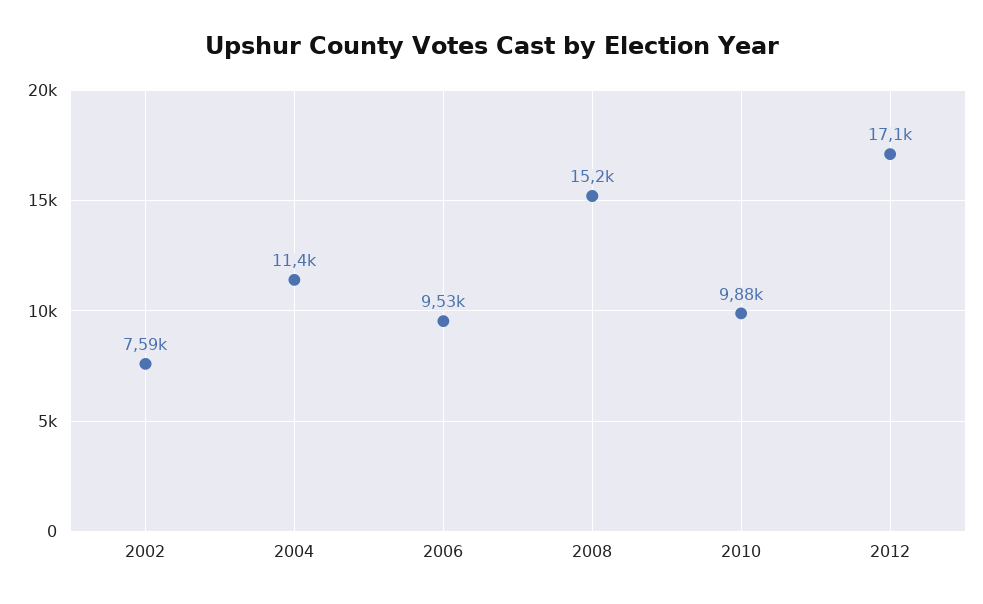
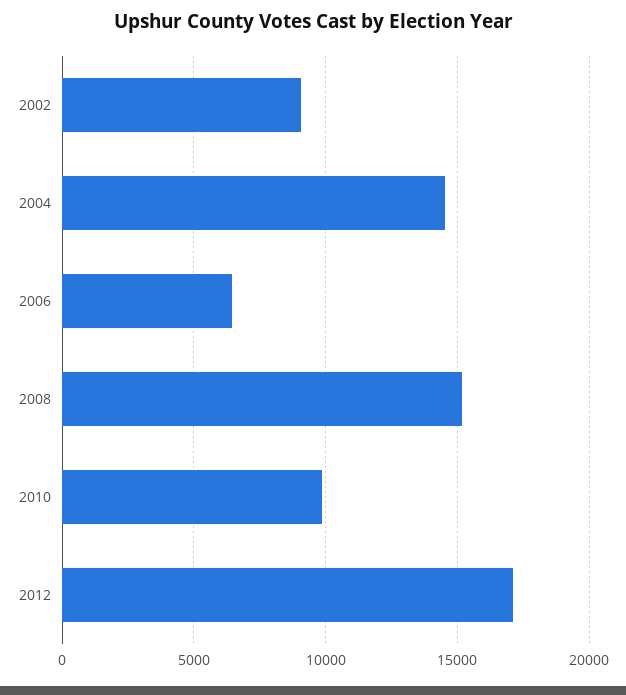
2002: 7590 -> 9000
2004: 11400 -> 14500
2006: 9530 -> 6500

